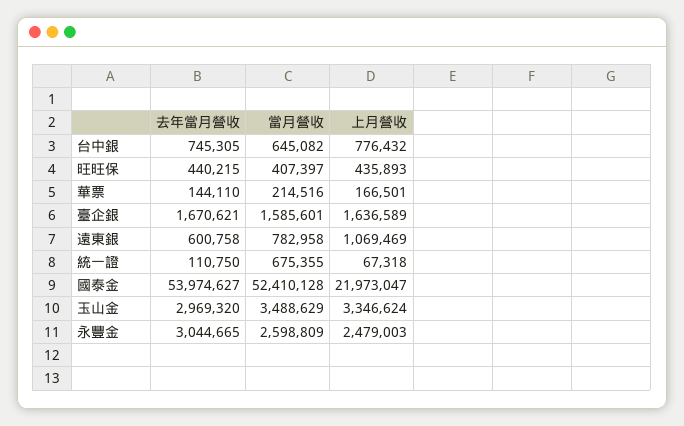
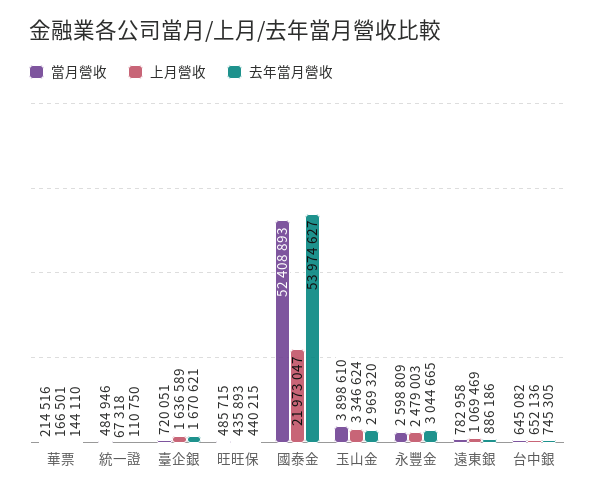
上月營收, 台中銀: 776432 -> 652136
當月營收, 旺旺保: 407397 -> 485715
當月營收, 臺企銀: 1585601 -> 720051
去年當月營收, 遠東銀: 600758 -> 886186
當月營收, 統一證: 675355 -> 484946
當月營收, 國泰金: 52410128 -> 52408893
當月營收, 玉山金: 3488629 -> 3898610

